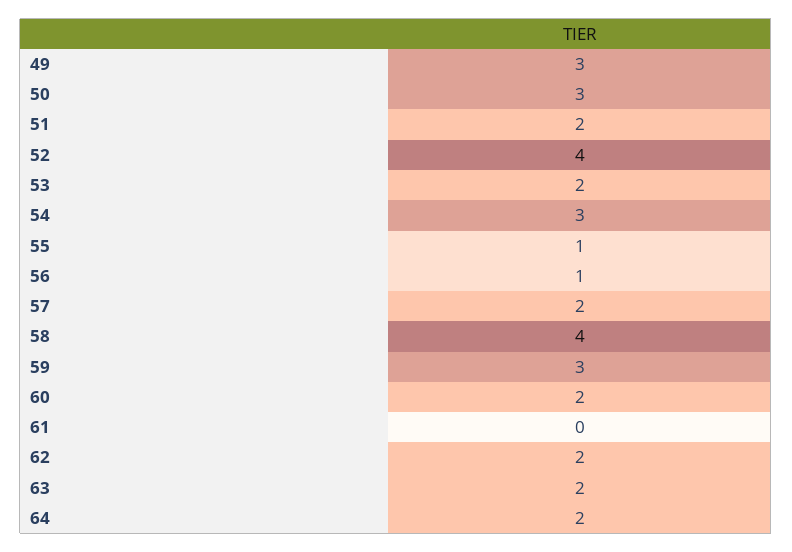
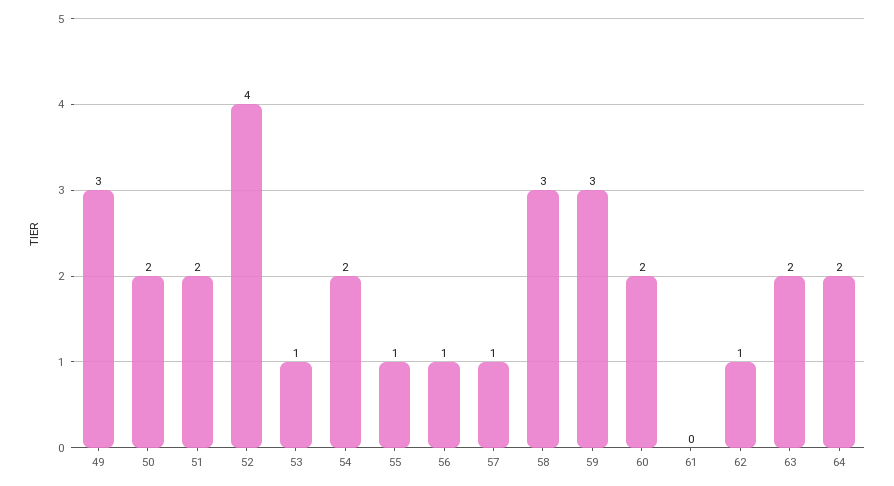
50: 3 -> 2
53: 2 -> 1
54: 3 -> 2
57: 2 -> 1
58: 4 -> 3
62: 2 -> 1

